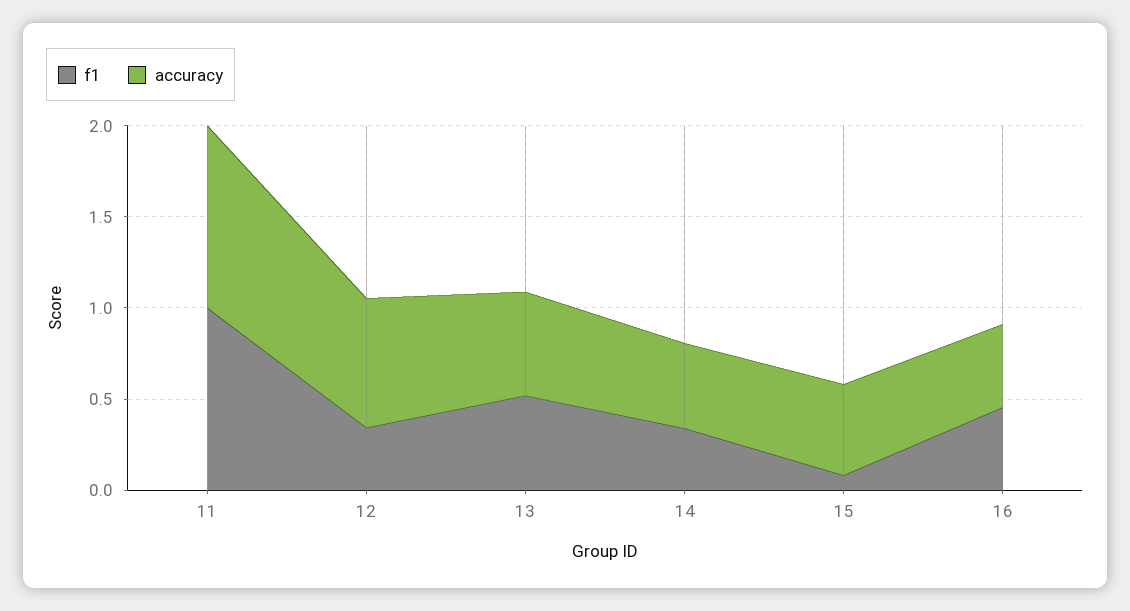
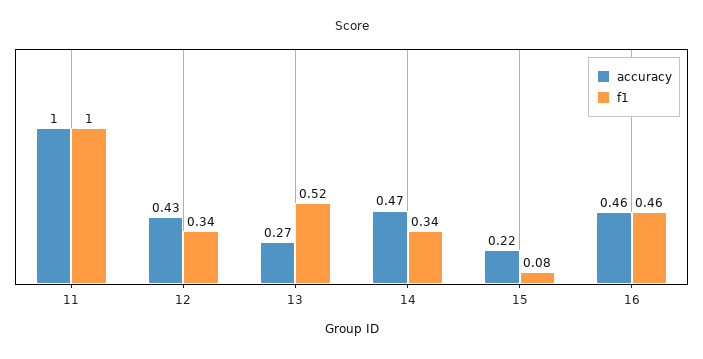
accuracy, 12: 0.7 -> 0.43
accuracy, 13: 0.6 -> 0.27
accuracy, 15: 0.5 -> 0.22

